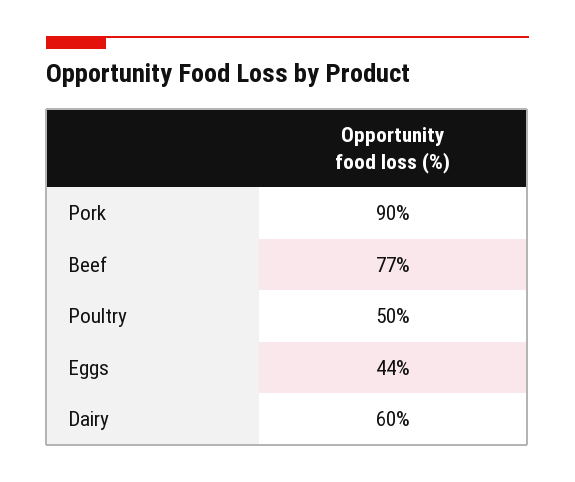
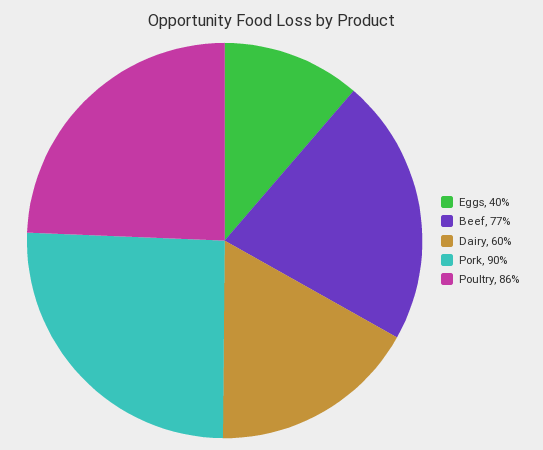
Poultry: 50 -> 86
Eggs: 44 -> 40

